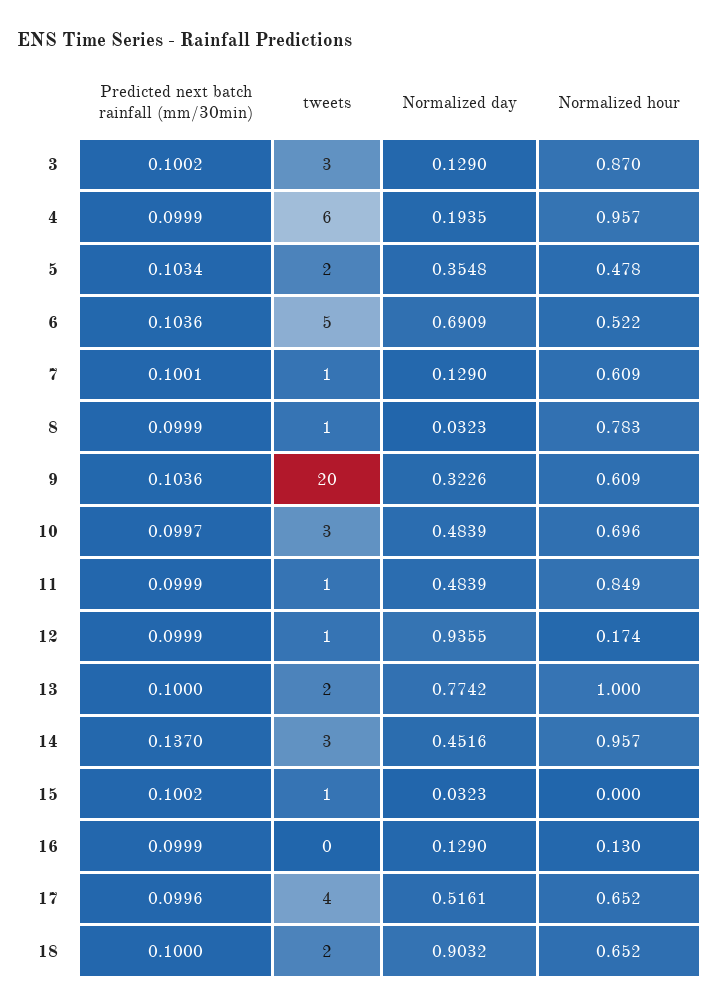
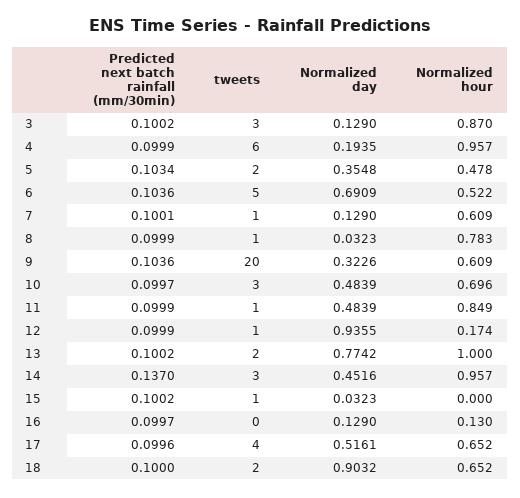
Predicted next batch rainfall (mm/30min), 13: 0.1 -> 0.1002
Predicted next batch rainfall (mm/30min), 16: 0.0999 -> 0.0997

